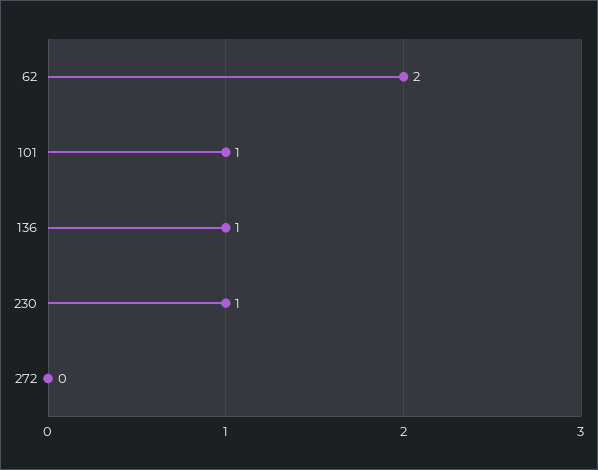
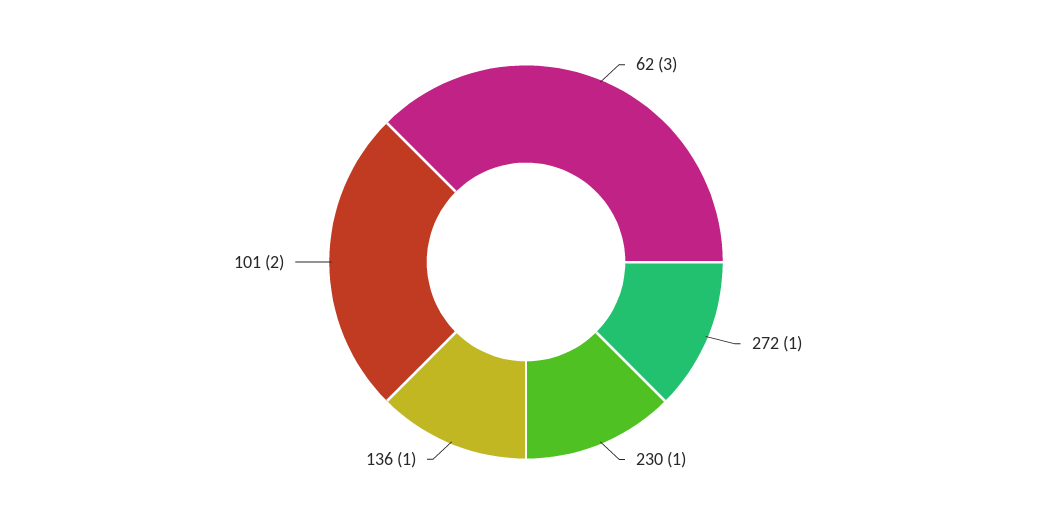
62: 2 -> 3
101: 1 -> 2
272: 0 -> 1

